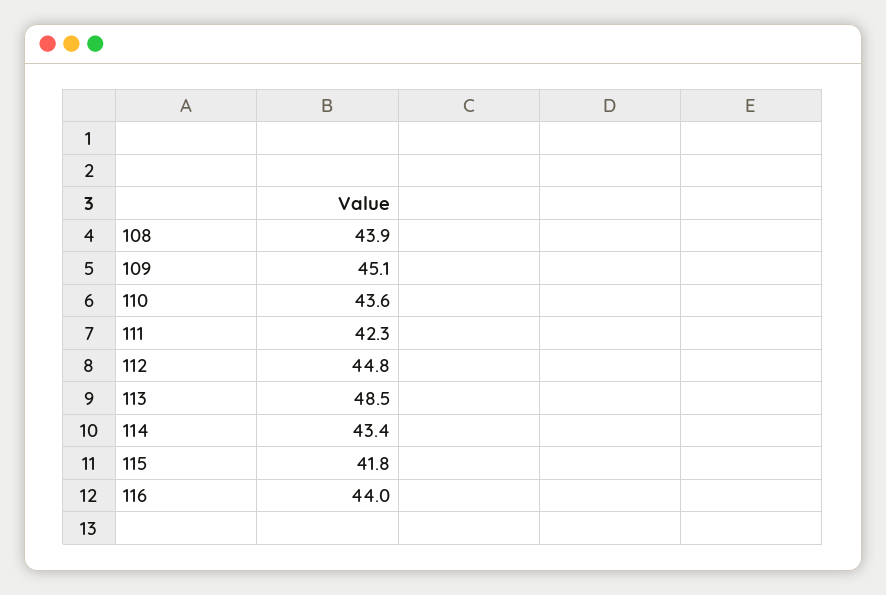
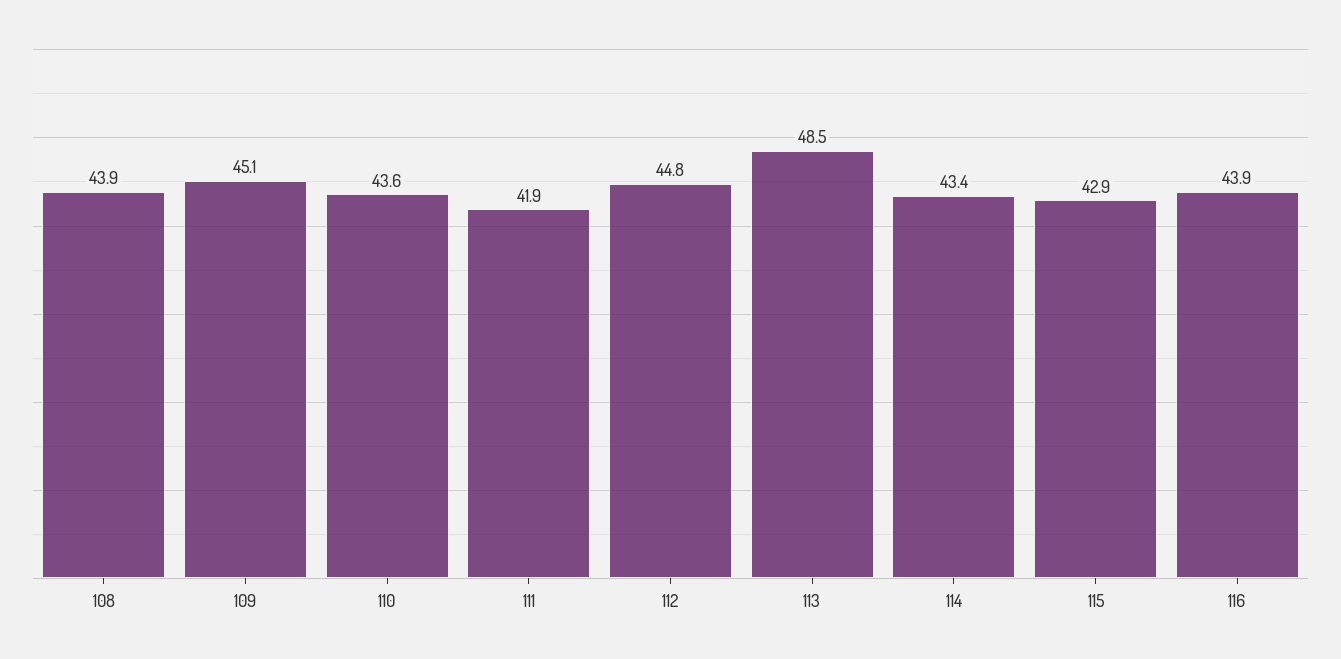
111: 42.3 -> 41.9
115: 41.8 -> 42.9
116: 44 -> 43.9

